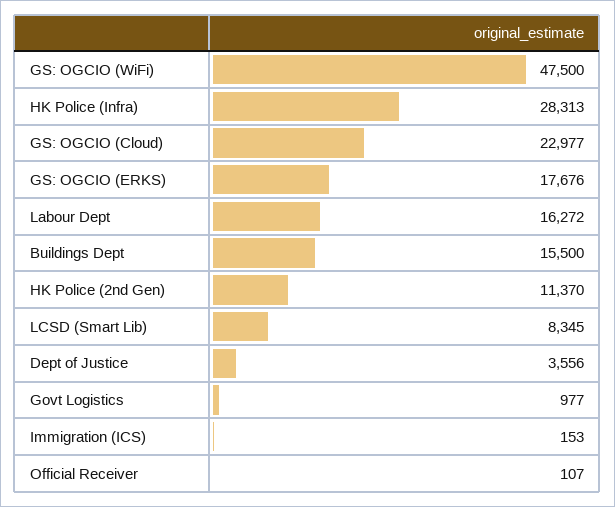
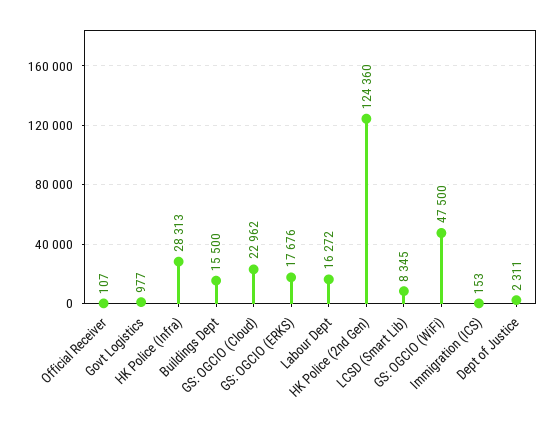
GS: OGCIO (Cloud): 22977 -> 22962
HK Police (2nd Gen): 11370 -> 124360
Dept of Justice: 3556 -> 2311

